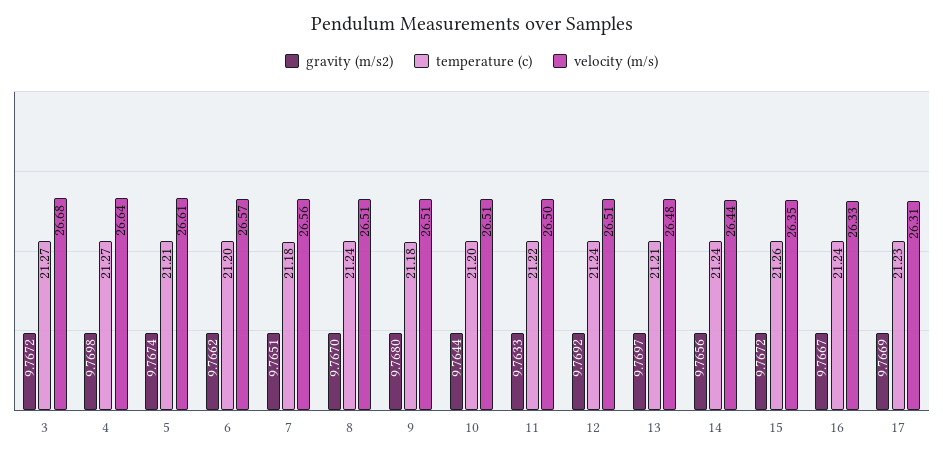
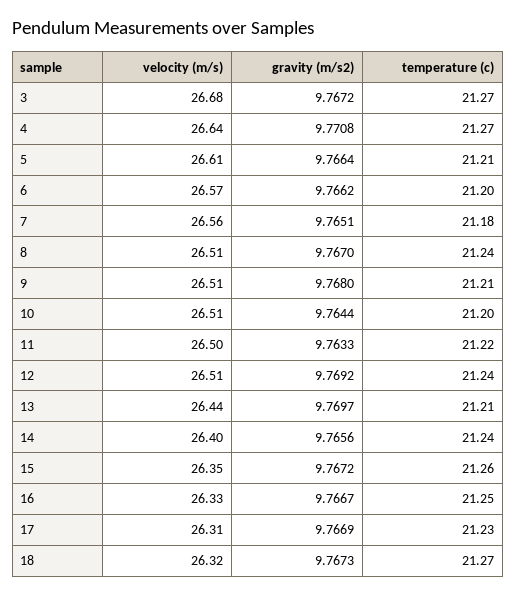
gravity (m/s2), 4: 9.7698 -> 9.7708
gravity (m/s2), 5: 9.7674 -> 9.7664
temperature (c), 9: 21.18 -> 21.21
velocity (m/s), 13: 26.48 -> 26.44
velocity (m/s), 14: 26.44 -> 26.4
temperature (c), 16: 21.24 -> 21.25
velocity (m/s), 18: none -> 26.32
gravity (m/s2), 18: none -> 9.7673
temperature (c), 18: none -> 21.27

